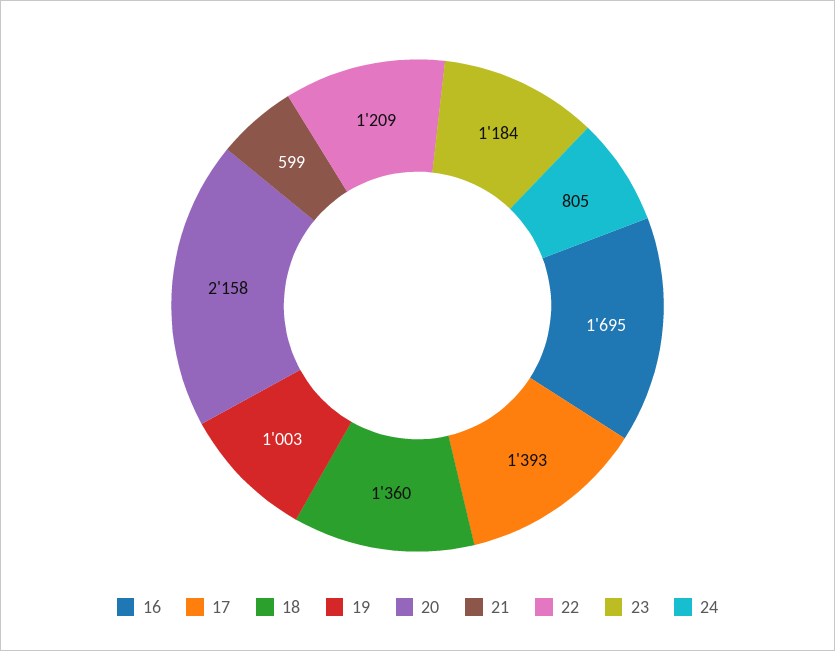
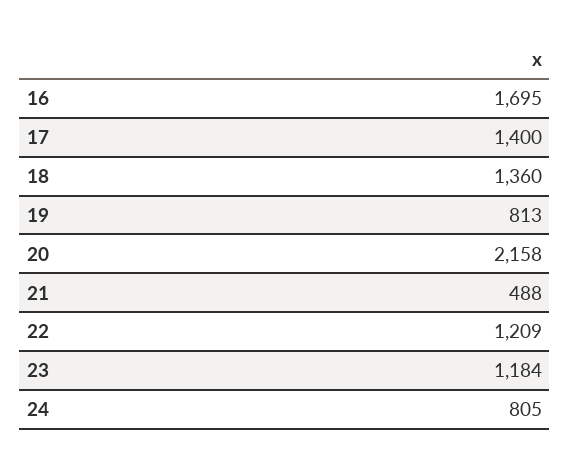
17: 1393 -> 1400
19: 1003 -> 813
21: 599 -> 488

